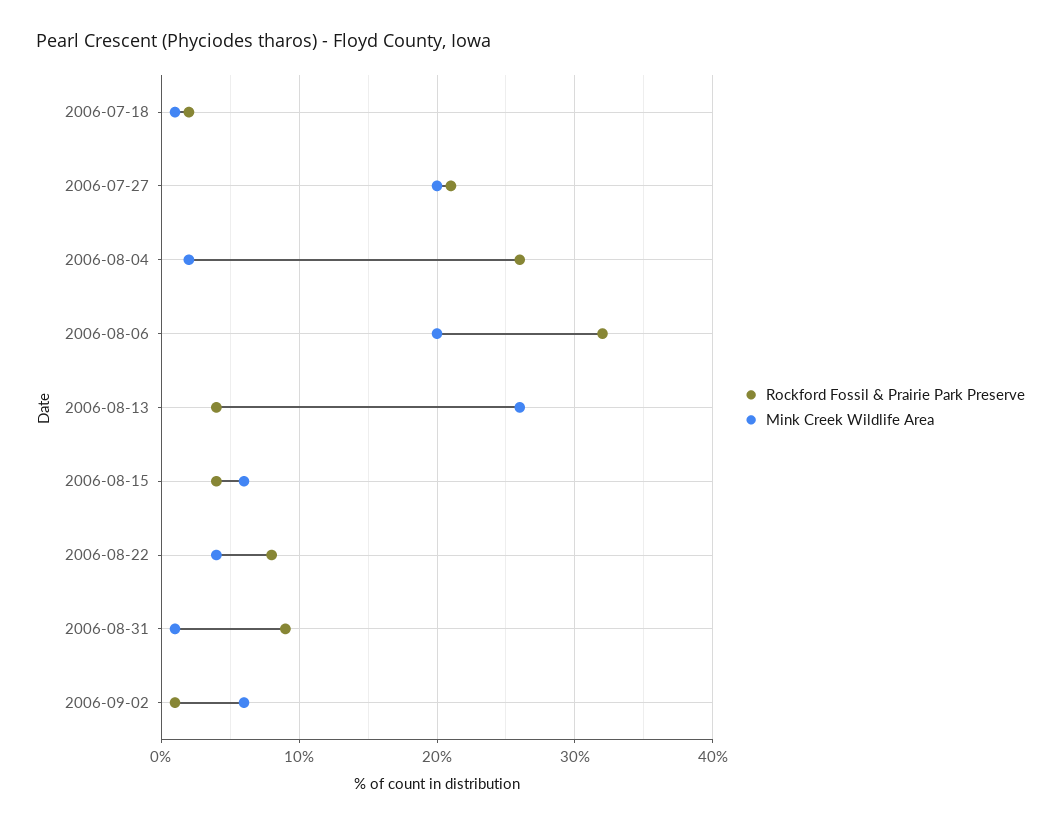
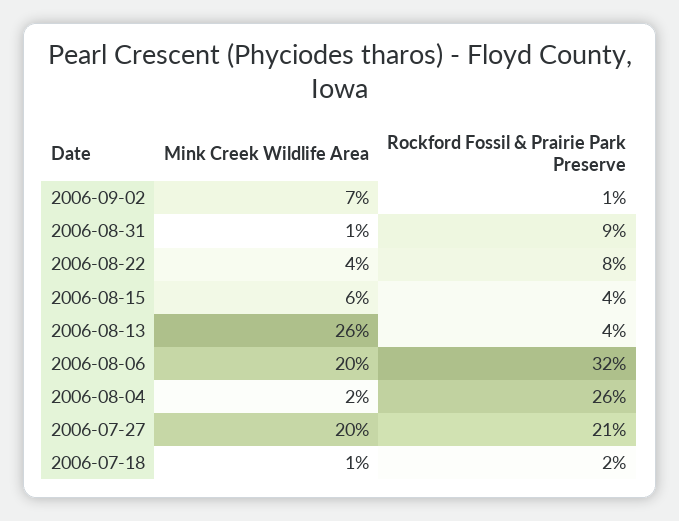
Mink Creek Wildlife Area, 2006-09-02: 6 -> 7

